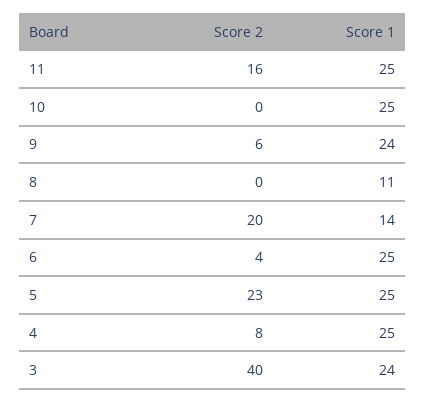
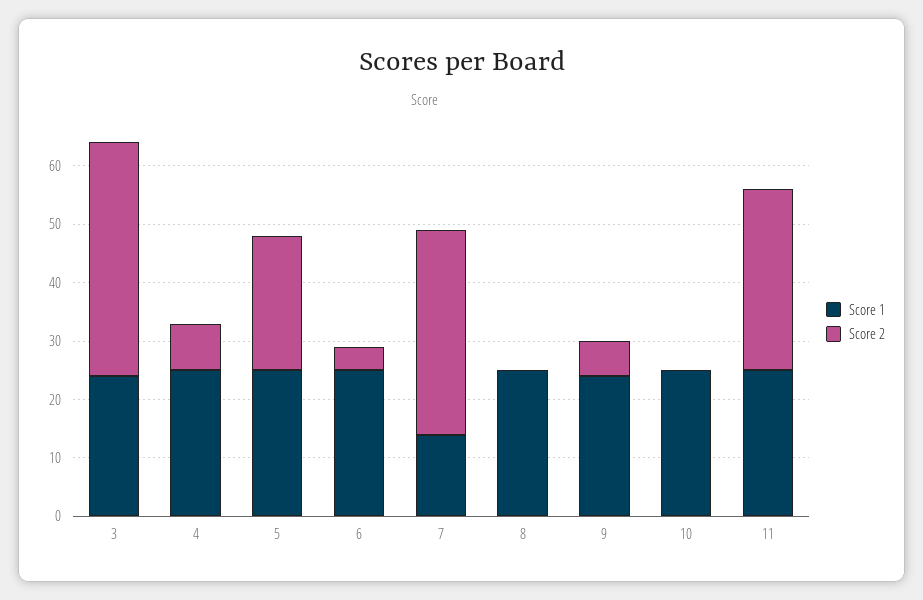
Score 2, 11: 16 -> 30
Score 1, 8: 11 -> 25
Score 2, 7: 20 -> 35

